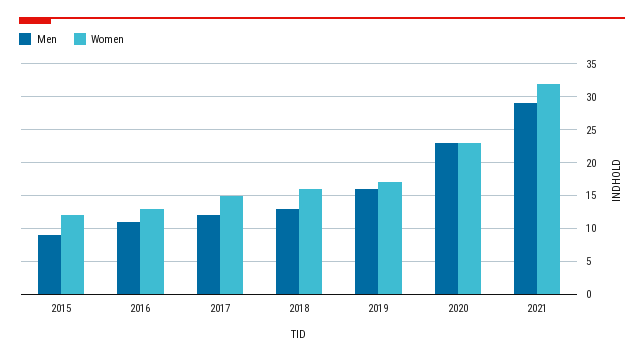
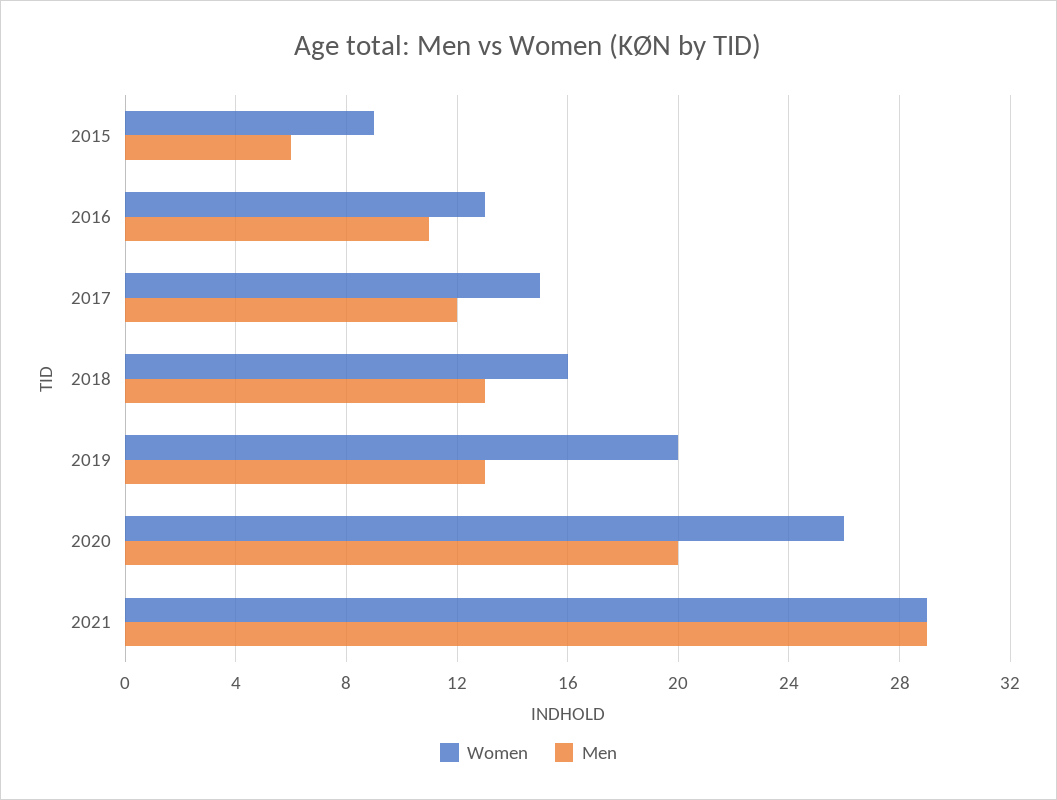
Men, 2015: 9 -> 6
Women, 2015: 12 -> 9
Men, 2019: 16 -> 13
Women, 2019: 17 -> 20
Men, 2020: 23 -> 20
Women, 2020: 23 -> 26
Women, 2021: 32 -> 29

